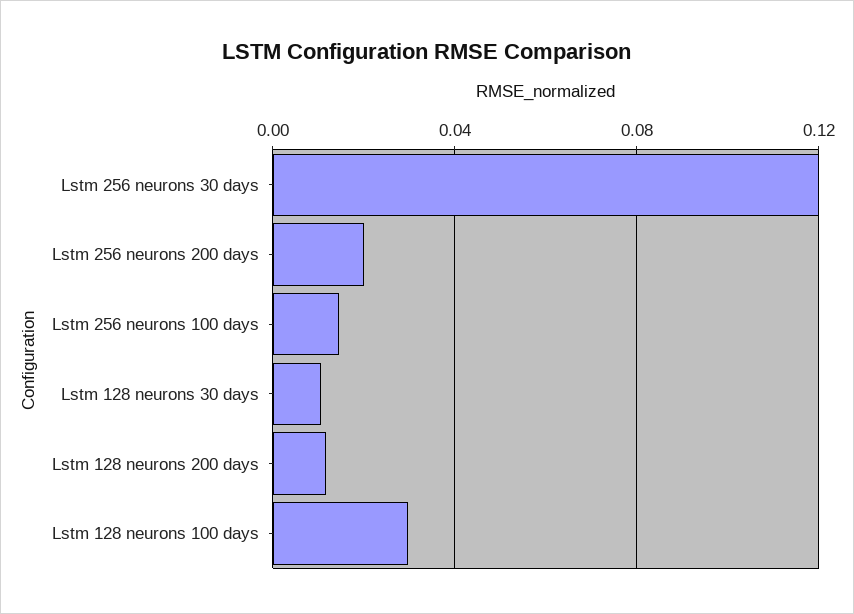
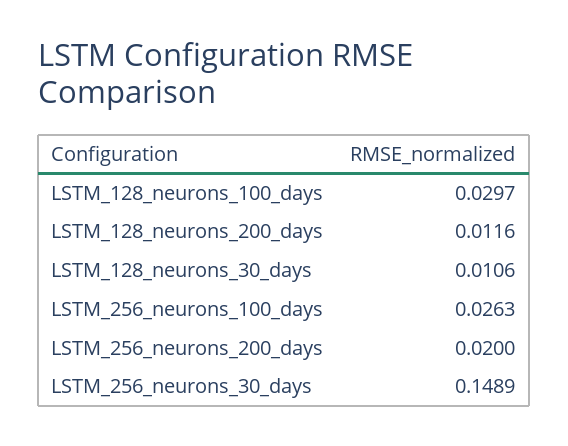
Lstm 256 neurons 30 days: 0.12 -> 0.1489
Lstm 256 neurons 100 days: 0.015 -> 0.0263

